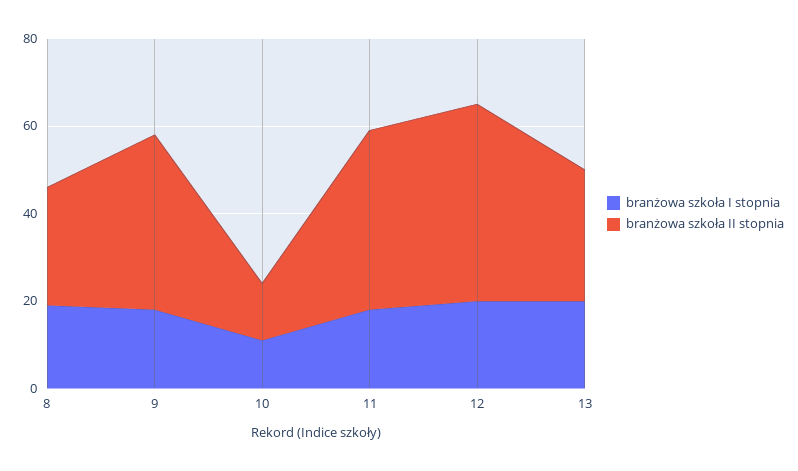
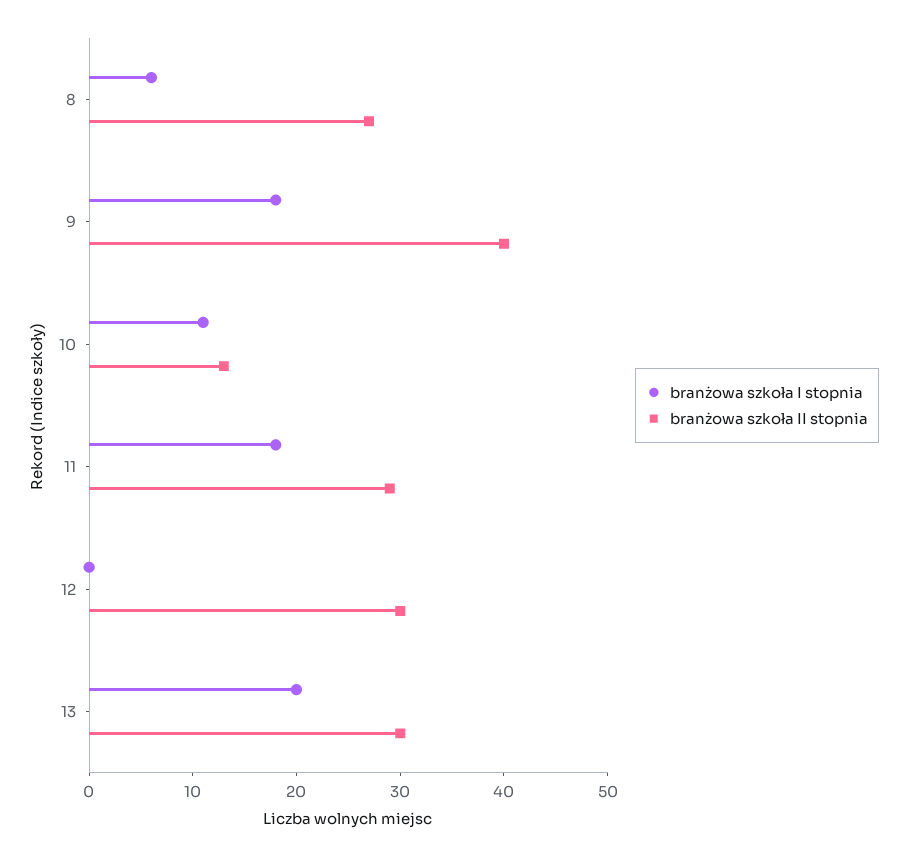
branżowa szkoła I stopnia, 8: 20 -> 6
branżowa szkoła II stopnia, 11: 40 -> 29
branżowa szkoła I stopnia, 12: 20 -> 0
branżowa szkoła II stopnia, 12: 45 -> 30

